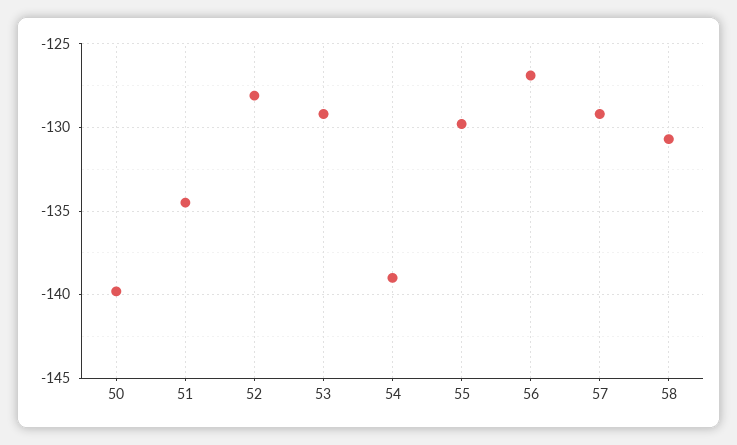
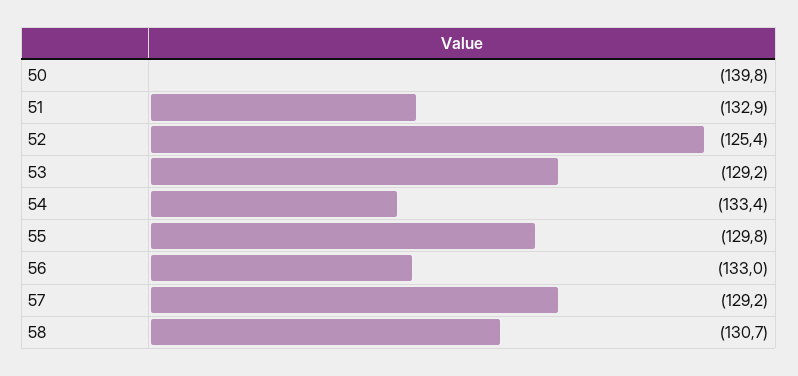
51: -134.5 -> -132.9
52: -128 -> -125.4
54: -139 -> -133.4
56: -127 -> -133

